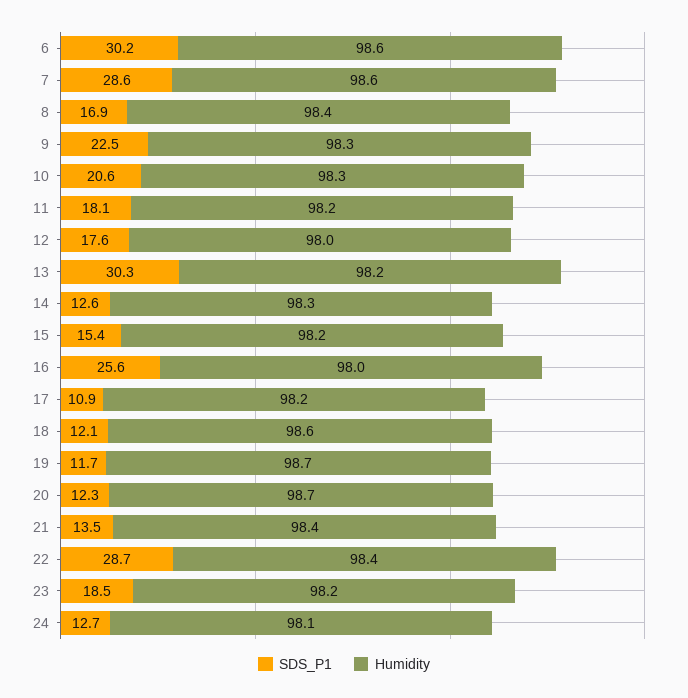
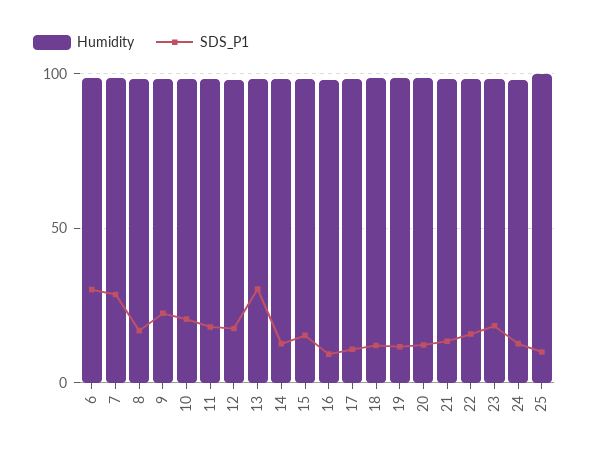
SDS_P1, 16: 25.6 -> 10
SDS_P1, 22: 28.7 -> 15
Humidity, 25: none -> 100
SDS_P1, 25: none -> 10

